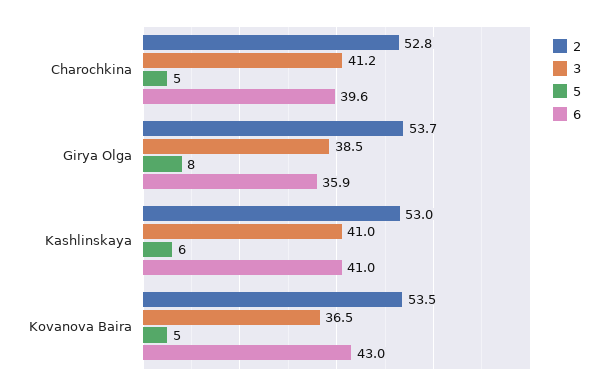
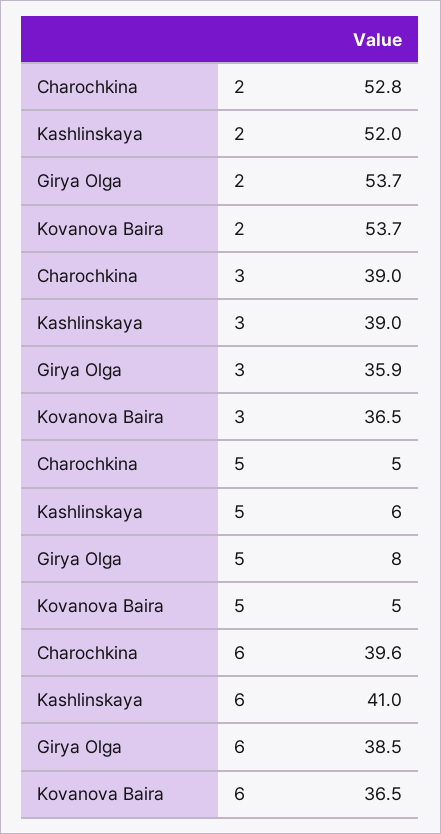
3, Charochkina: 41.2 -> 39
3, Girya Olga: 38.5 -> 35.9
6, Girya Olga: 35.9 -> 38.5
2, Kashlinskaya: 53 -> 52
3, Kashlinskaya: 41 -> 39
2, Kovanova Baira: 53.5 -> 53.7
6, Kovanova Baira: 43 -> 36.5

